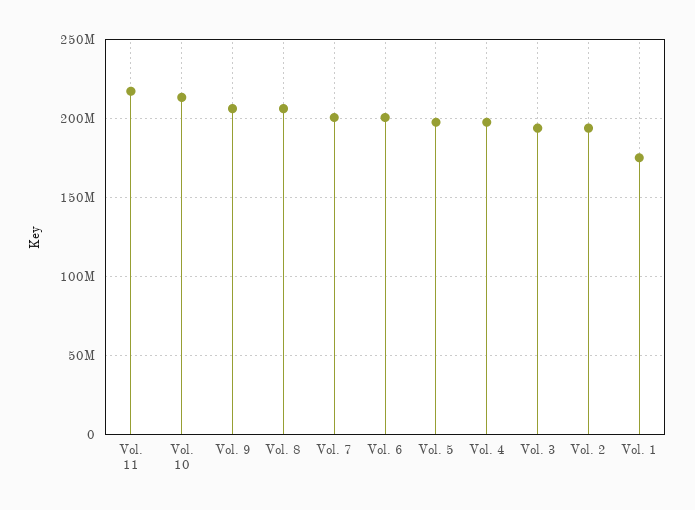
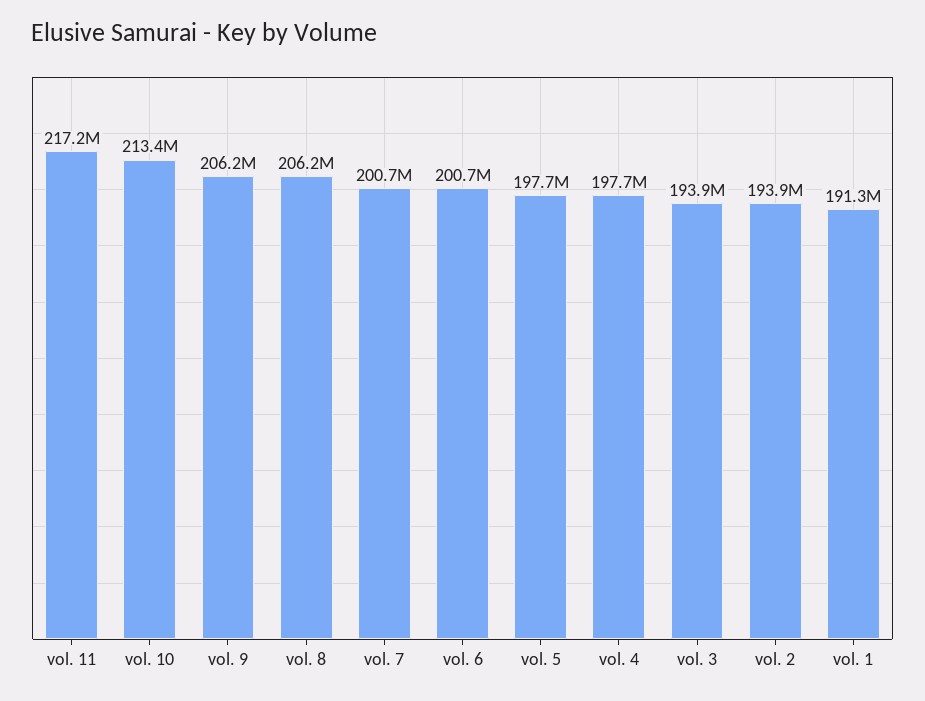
Vol. 1: 175000000 -> 191300000

